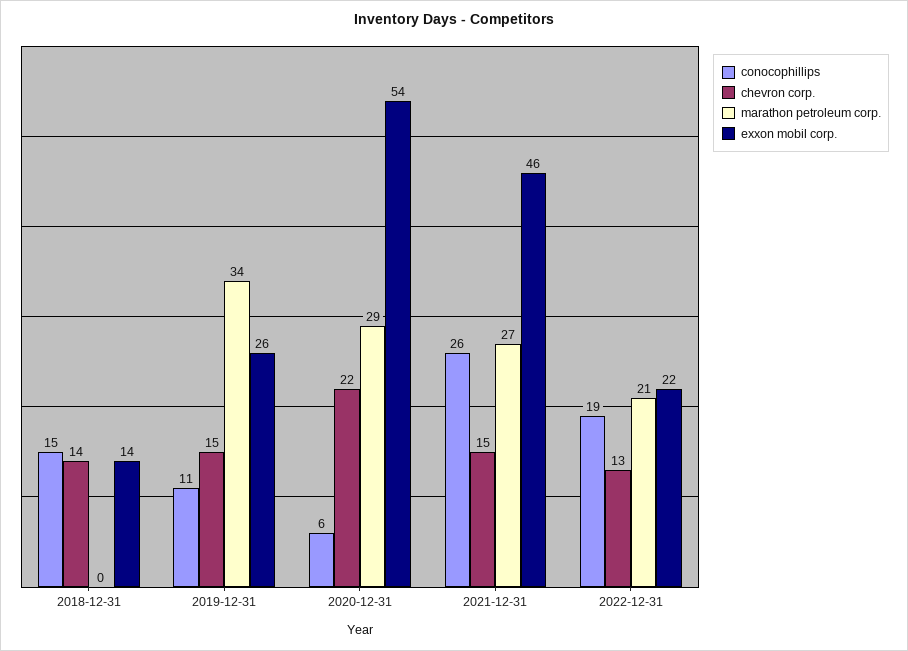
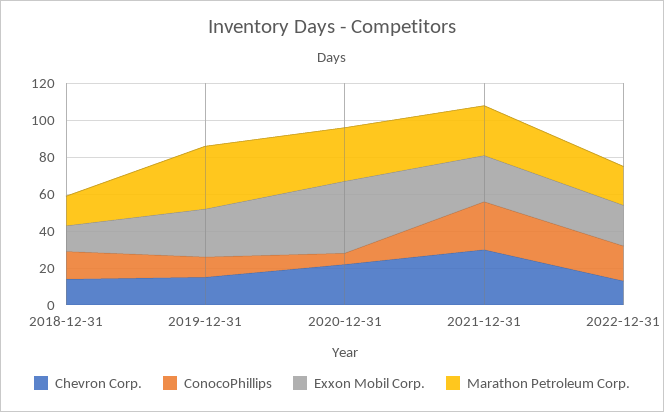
marathon petroleum corp., 2018-12-31: 0 -> 15
exxon mobil corp., 2020-12-31: 54 -> 40
chevron corp., 2021-12-31: 15 -> 30
exxon mobil corp., 2021-12-31: 46 -> 25

